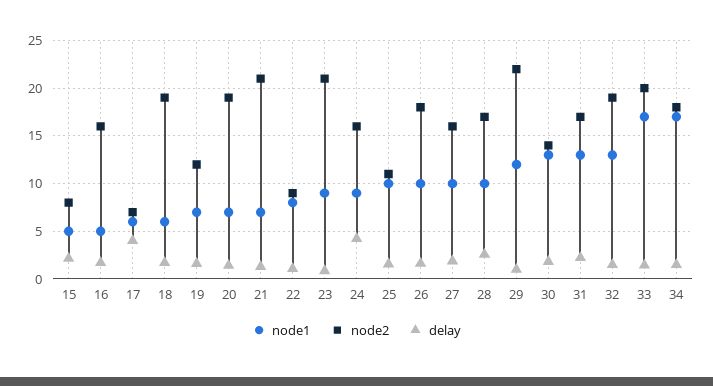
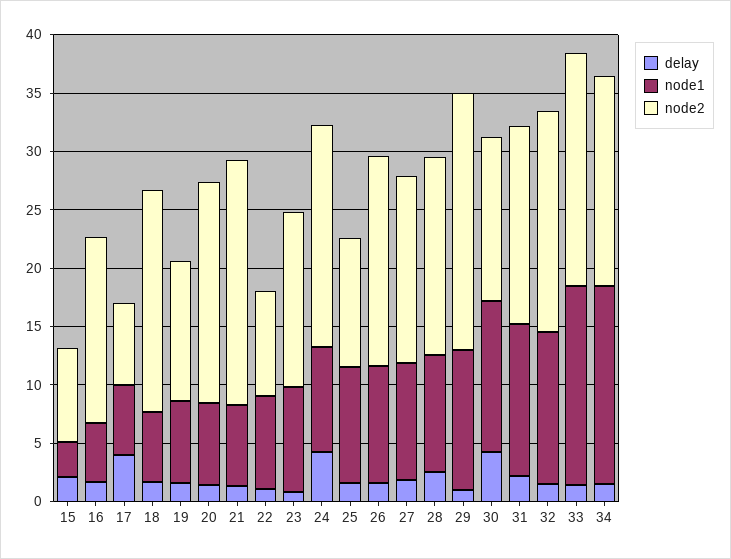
node1, 15: 5 -> 3
node2, 23: 21 -> 15
node2, 24: 16 -> 19
delay, 30: 2 -> 4

